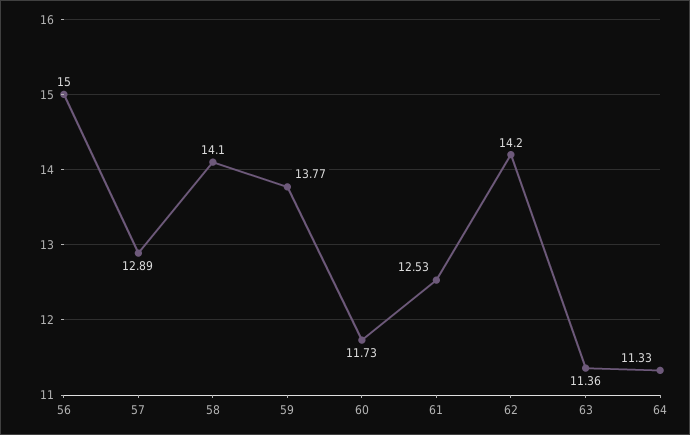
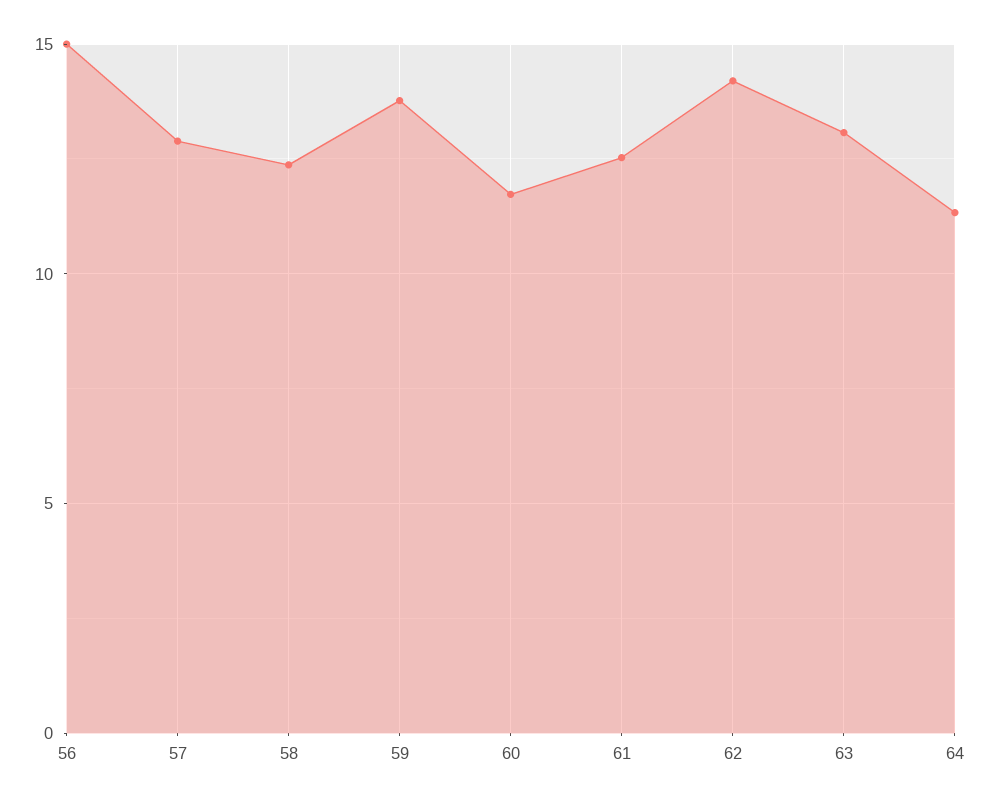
58: 14.1 -> 12.5
63: 11.36 -> 13

